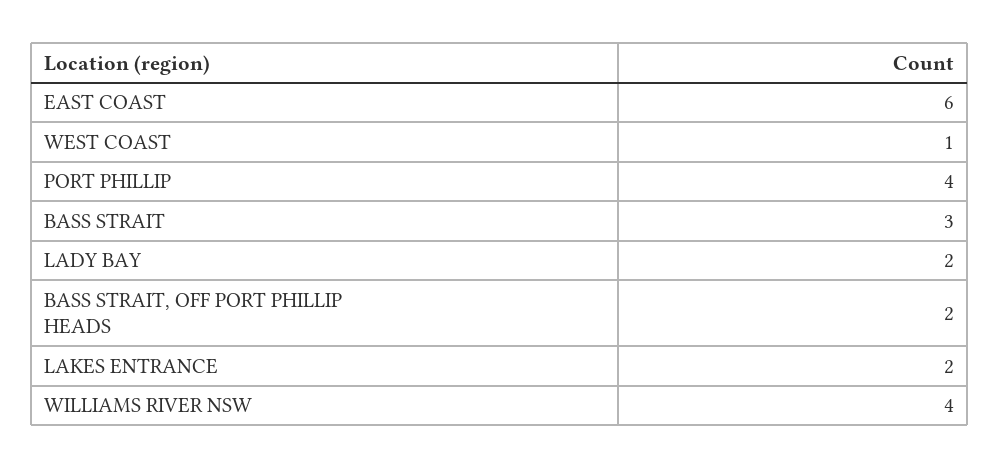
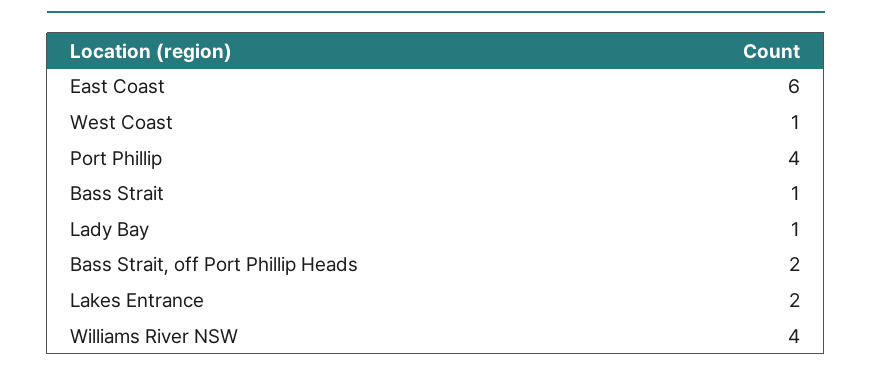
BASS STRAIT: 3 -> 1
LADY BAY: 2 -> 1

